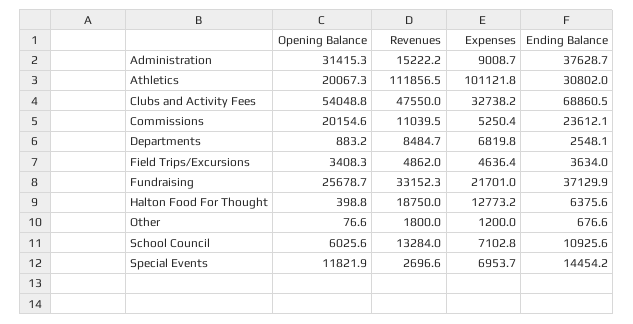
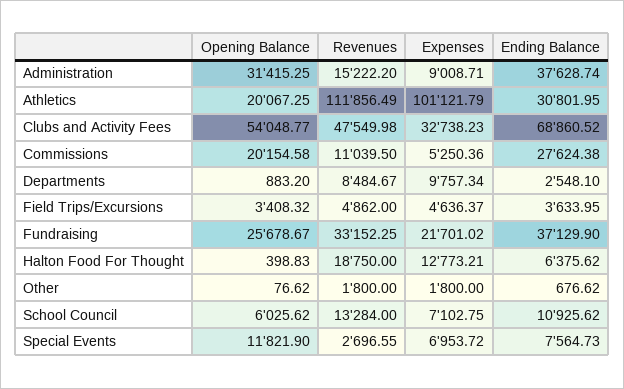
Ending Balance, Commissions: 23612.1 -> 27624.38
Expenses, Departments: 6819.8 -> 9757.34
Expenses, Other: 1200 -> 1800
Ending Balance, Special Events: 14454.2 -> 7564.73

